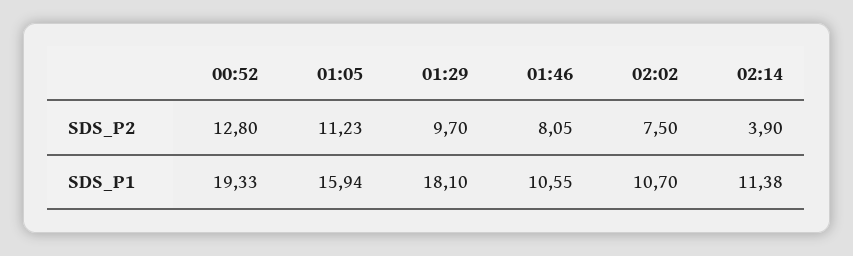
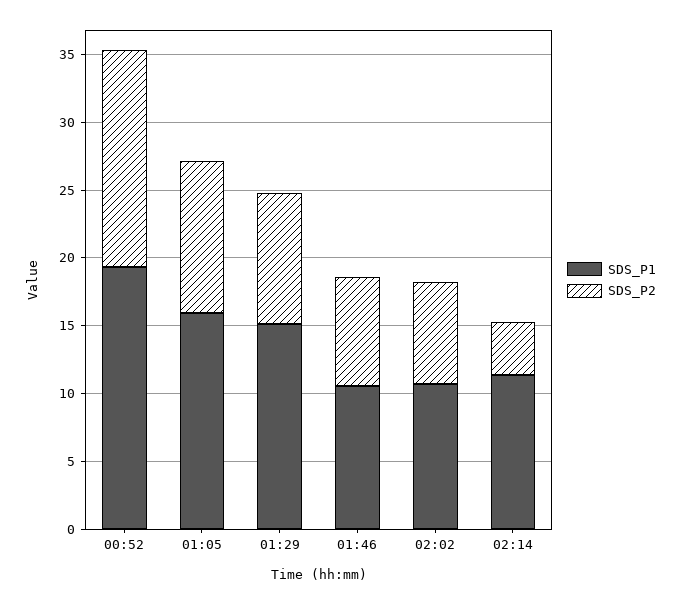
SDS_P2, 00:52: 12.8 -> 16
SDS_P1, 01:29: 18.1 -> 15

